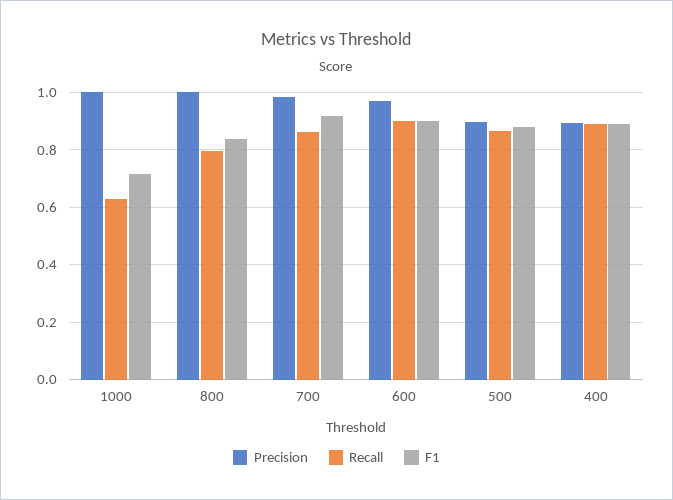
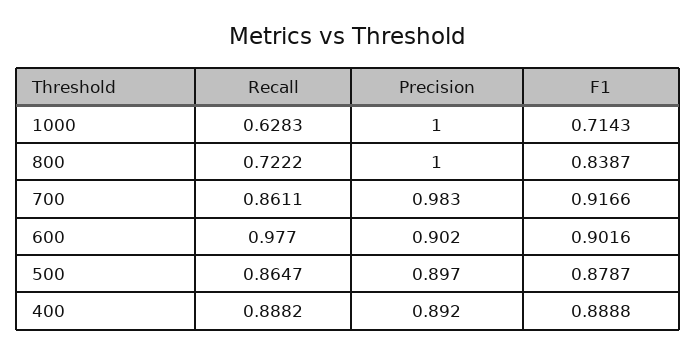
Recall, 800: 0.8 -> 0.7222
Precision, 600: 0.975 -> 0.902
Recall, 600: 0.9 -> 0.977

